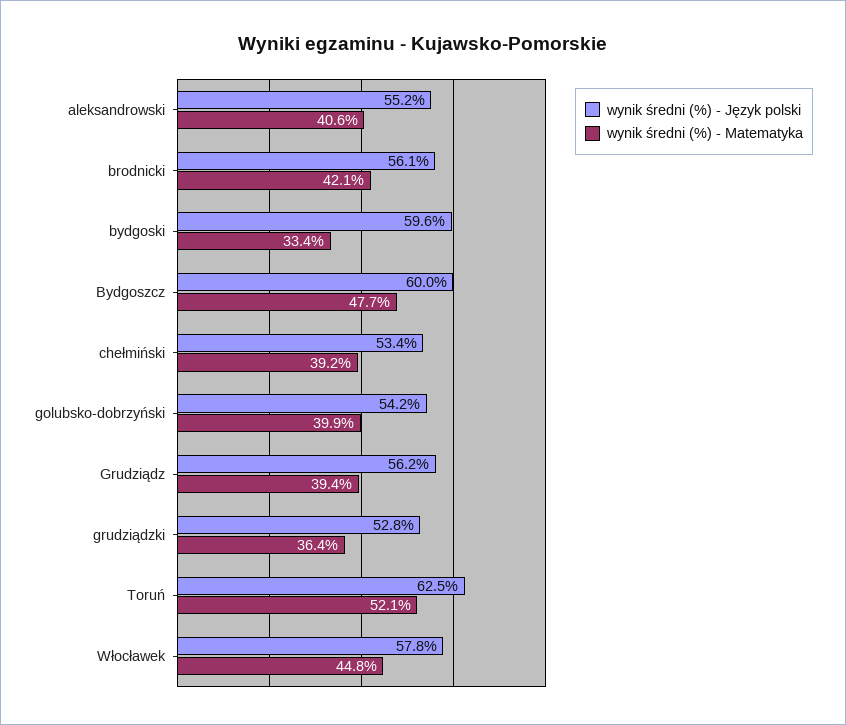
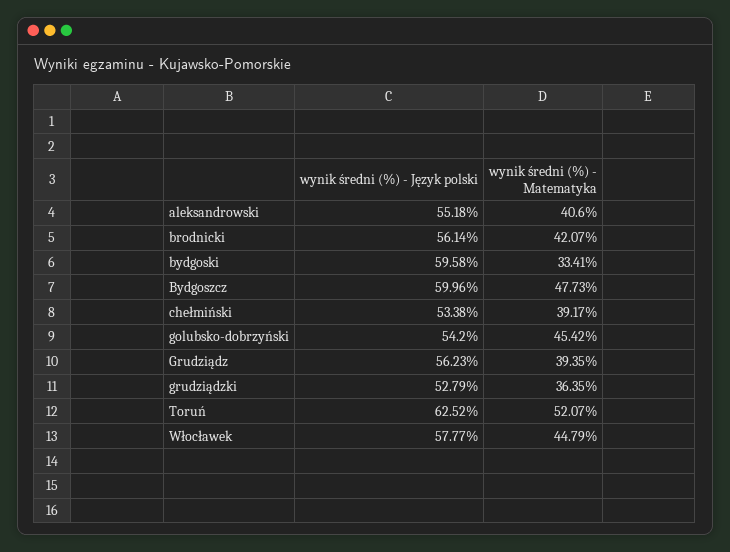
wynik średni (%) - Matematyka, golubsko-dobrzyński: 39.9 -> 45.42

